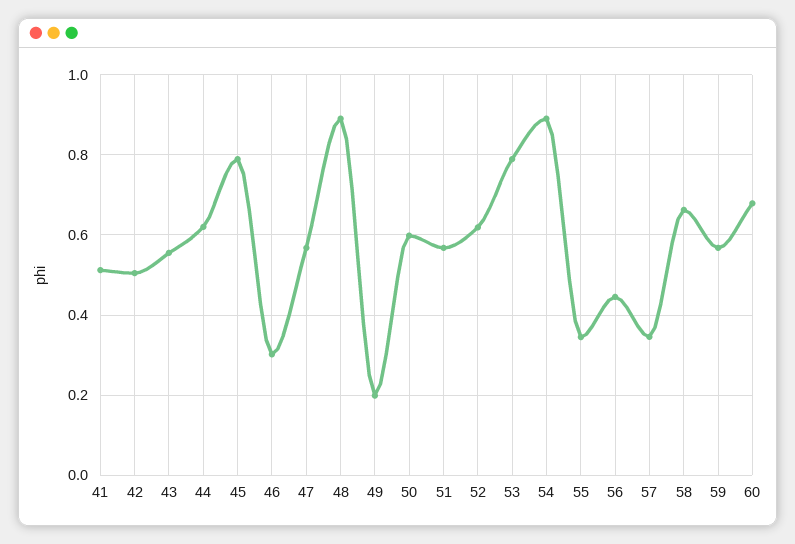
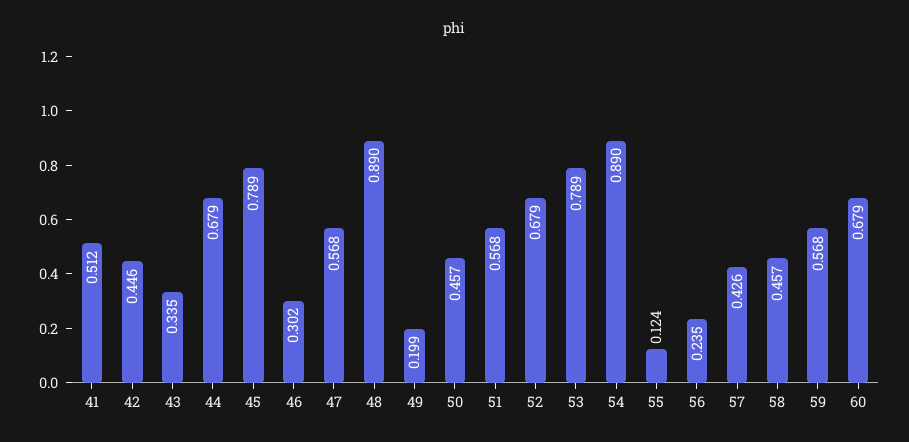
42: 0.5 -> 0.446
43: 0.56 -> 0.335
44: 0.62 -> 0.679
50: 0.6 -> 0.457
52: 0.62 -> 0.679
55: 0.34 -> 0.124
56: 0.44 -> 0.235
57: 0.34 -> 0.426
58: 0.66 -> 0.457

